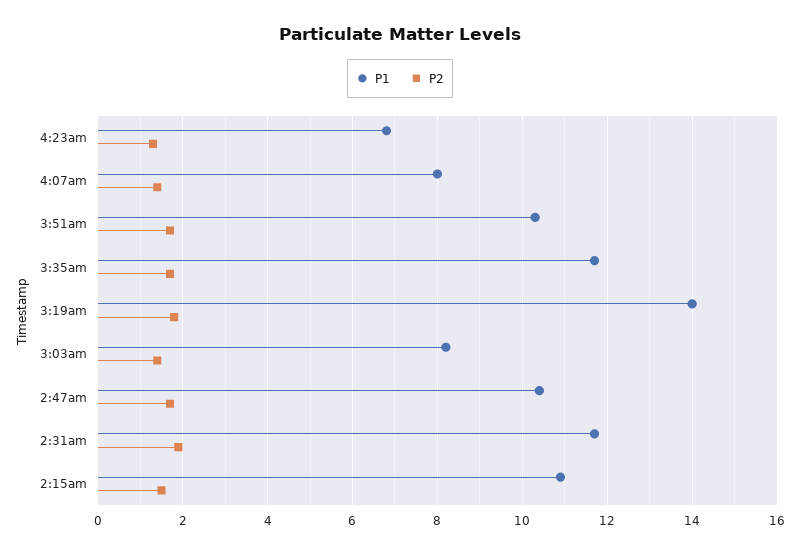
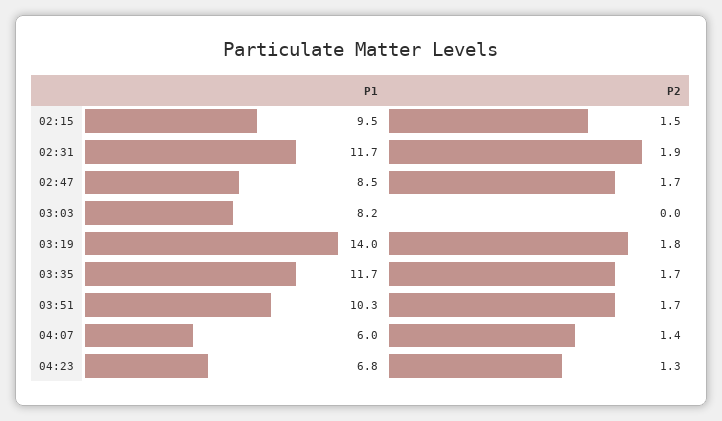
P1, 4:07am: 8 -> 6
P2, 3:03am: 1.5 -> 0
P1, 2:47am: 10.5 -> 8.5
P1, 2:15am: 11 -> 9.5

